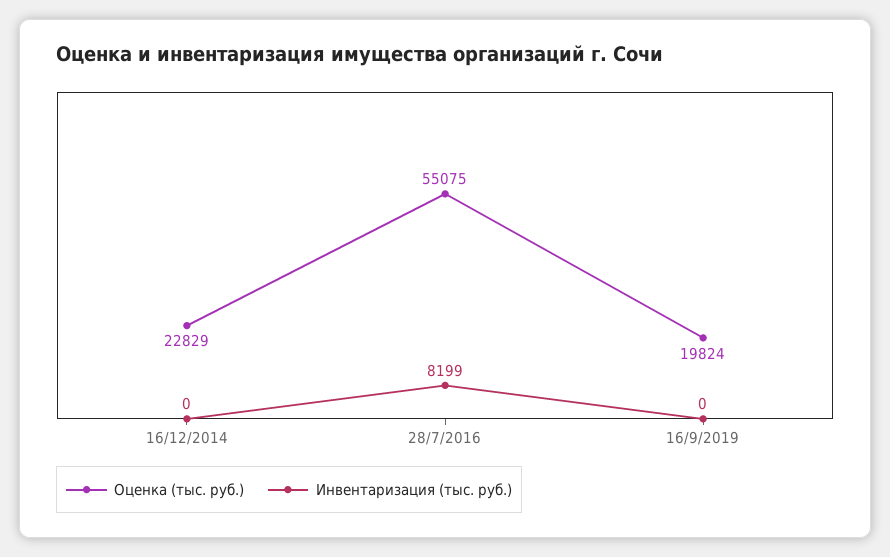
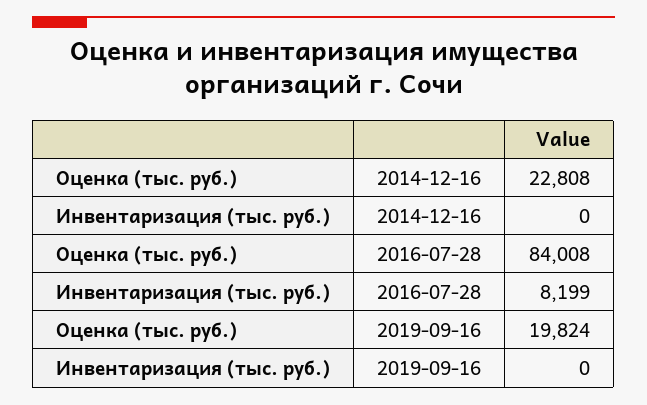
Оценка (тыс. руб.), 16/12/2014: 22829 -> 22808
Оценка (тыс. руб.), 28/7/2016: 55075 -> 84008

